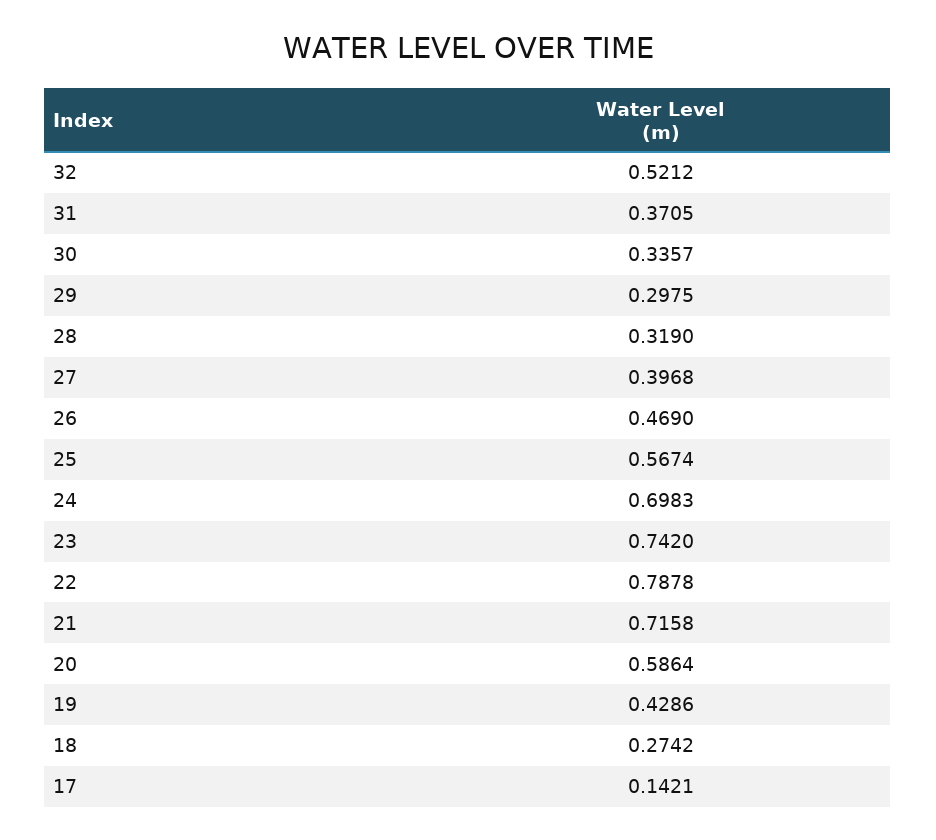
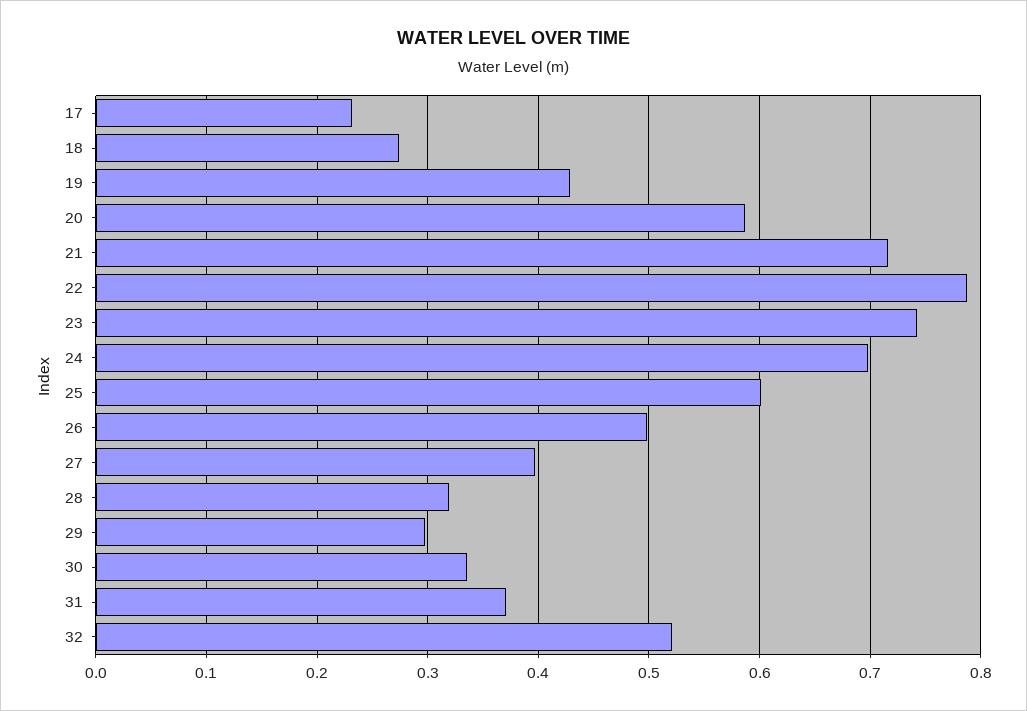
26: 0.469 -> 0.5
25: 0.5674 -> 0.6
17: 0.1421 -> 0.23

